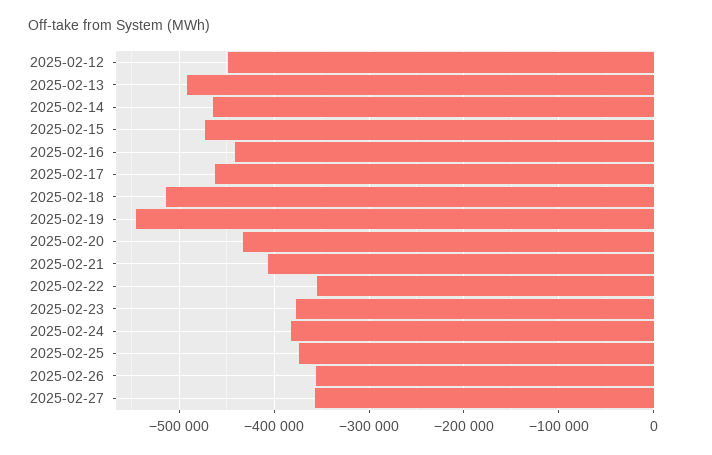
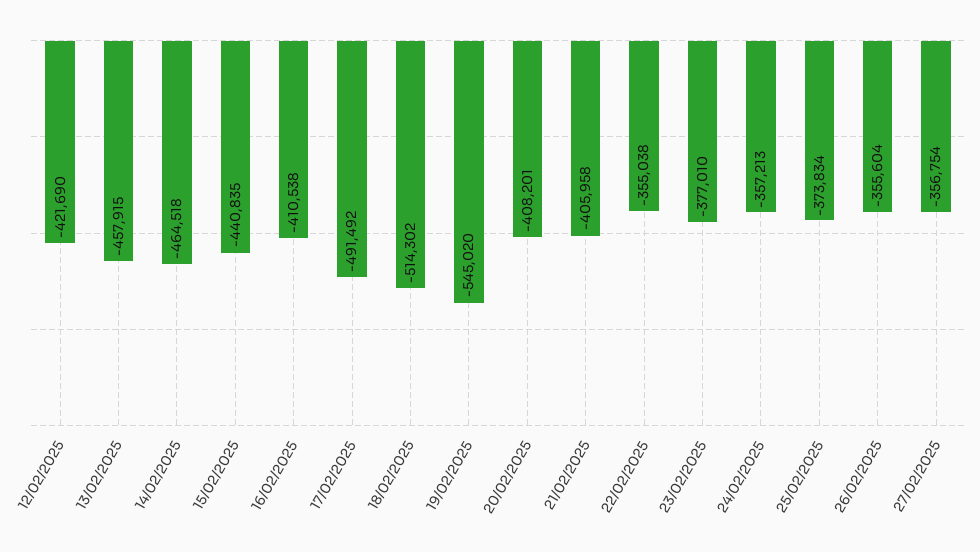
2025-02-12: -450000 -> -421690
2025-02-13: -490000 -> -457915
2025-02-15: -470000 -> -440835
2025-02-16: -440000 -> -410538
2025-02-17: -460000 -> -491492
2025-02-20: -430000 -> -408201
2025-02-24: -380000 -> -357213

